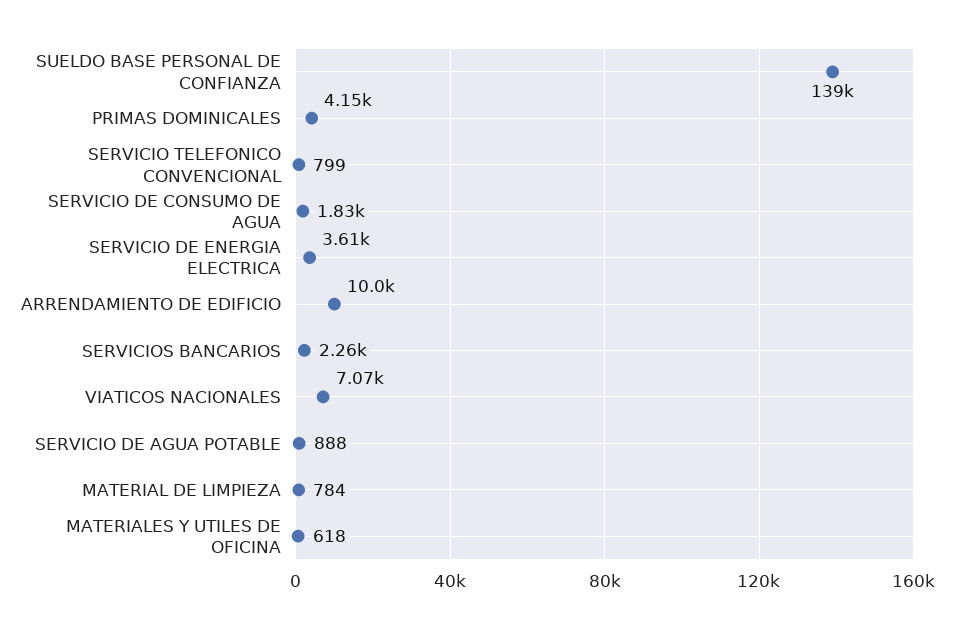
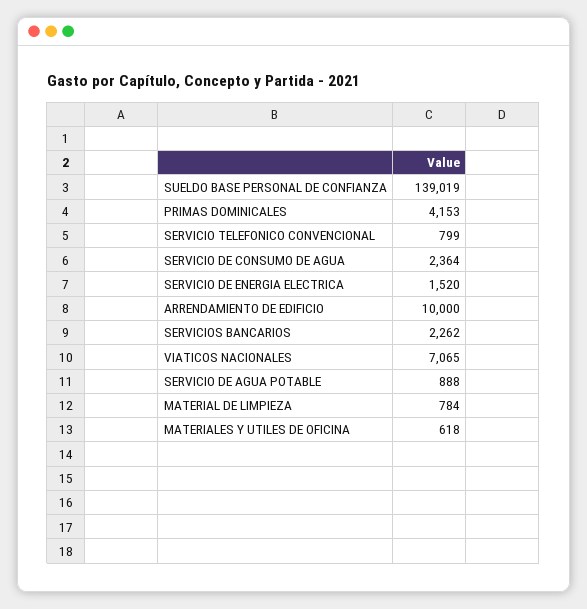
SERVICIO DE CONSUMO DE AGUA: 1830 -> 2364
SERVICIO DE ENERGIA ELECTRICA: 3610 -> 1520

